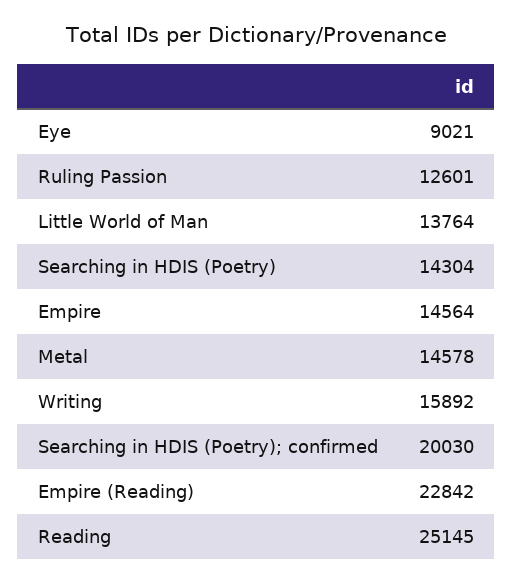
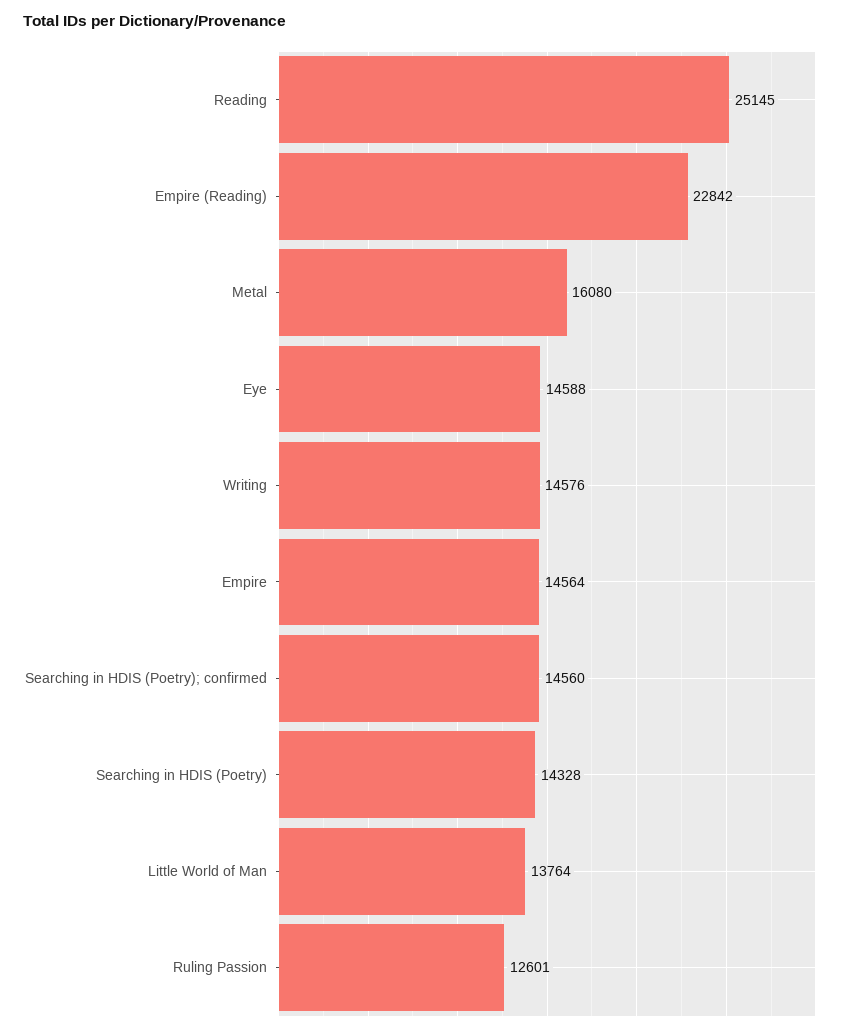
Eye: 9021 -> 14588
Searching in HDIS (Poetry): 14304 -> 14328
Metal: 14578 -> 16080
Writing: 15892 -> 14576
Searching in HDIS (Poetry); confirmed: 20030 -> 14560

